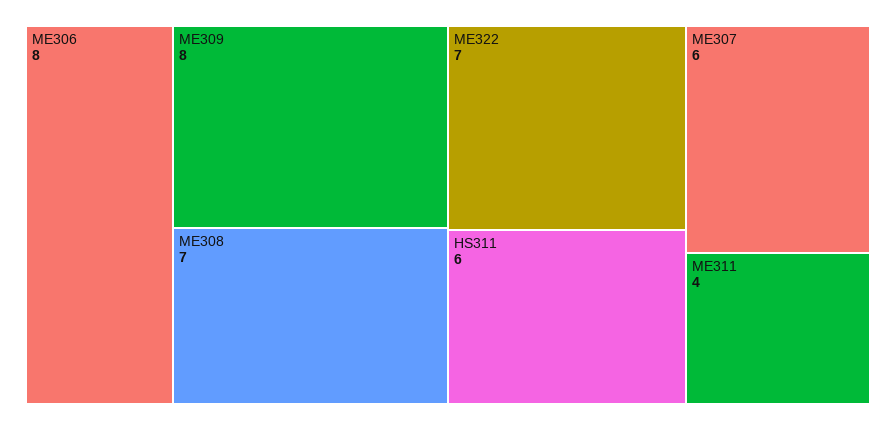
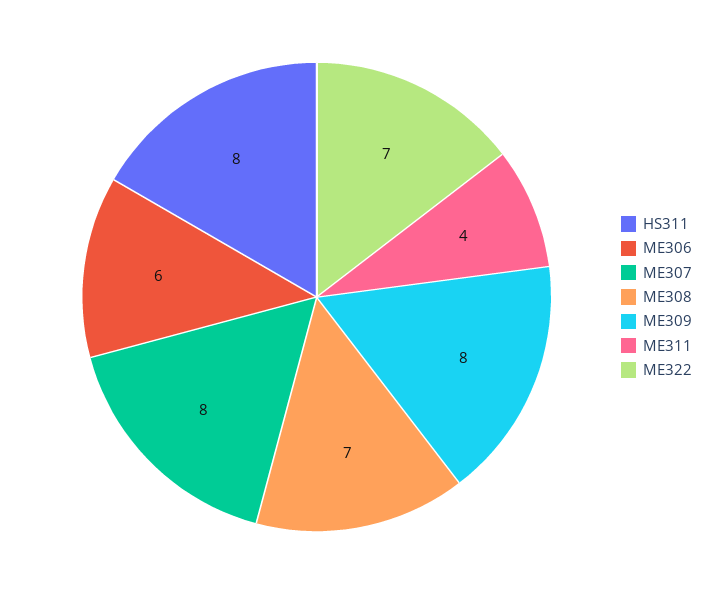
ME306: 8 -> 6
HS311: 6 -> 8
ME307: 6 -> 8

